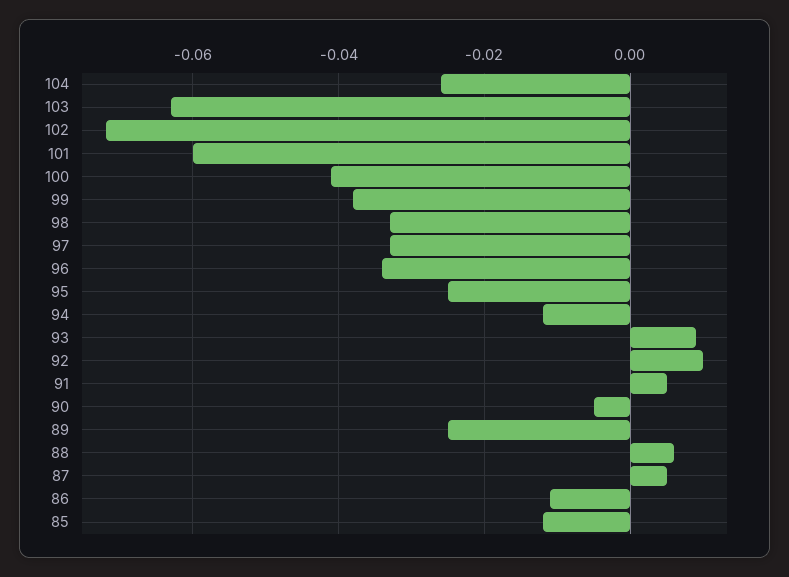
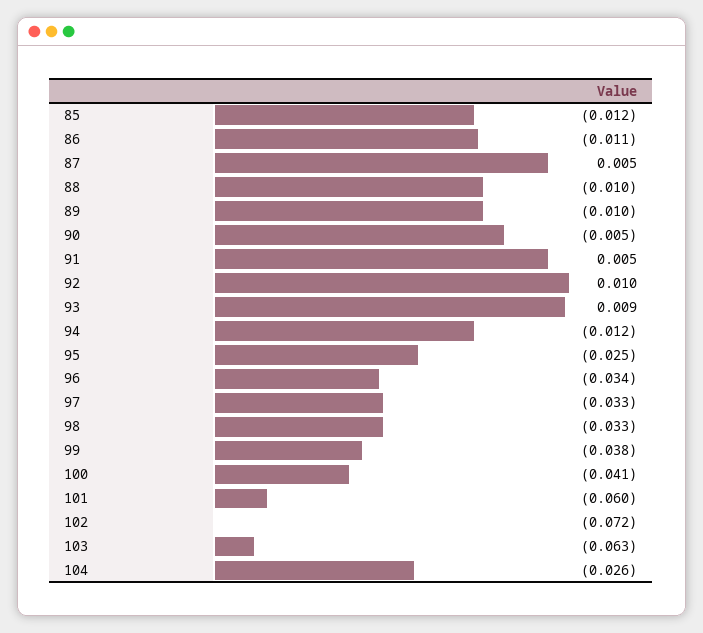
89: -0.025 -> -0.01
88: 0.005 -> -0.01

